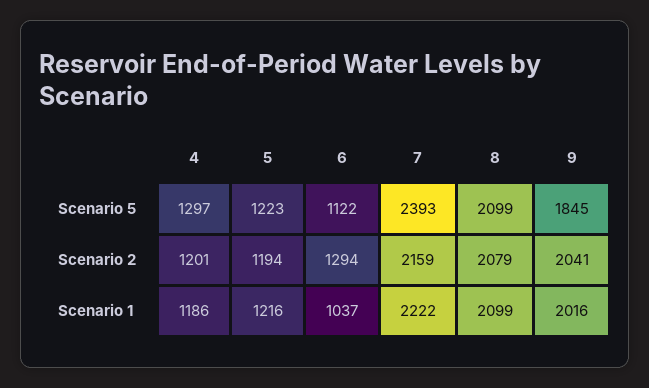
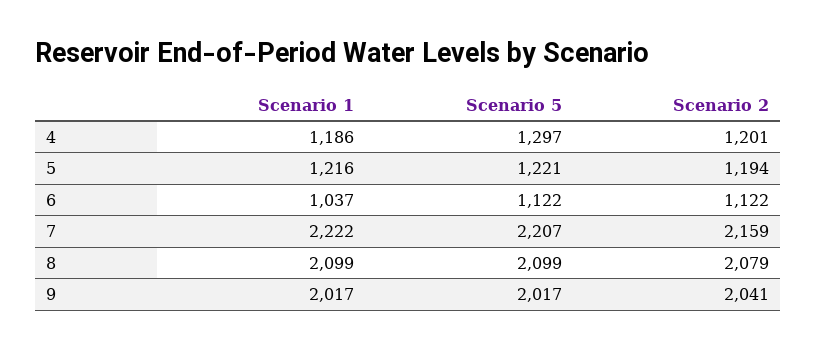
5, Scenario 5: 1223 -> 1221
7, Scenario 5: 2393 -> 2207
9, Scenario 5: 1845 -> 2017
6, Scenario 2: 1294 -> 1122
9, Scenario 1: 2016 -> 2017

